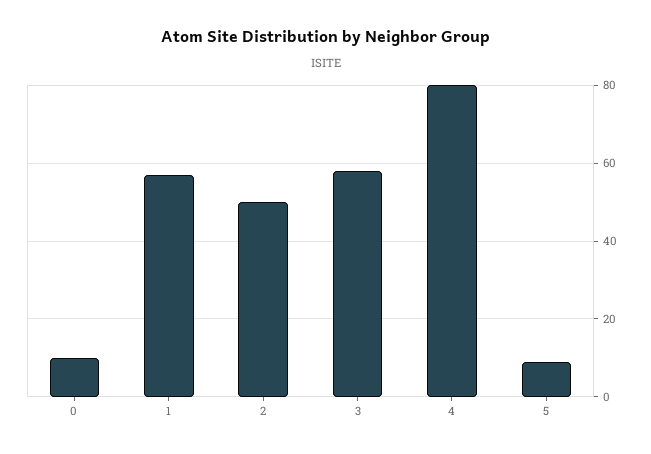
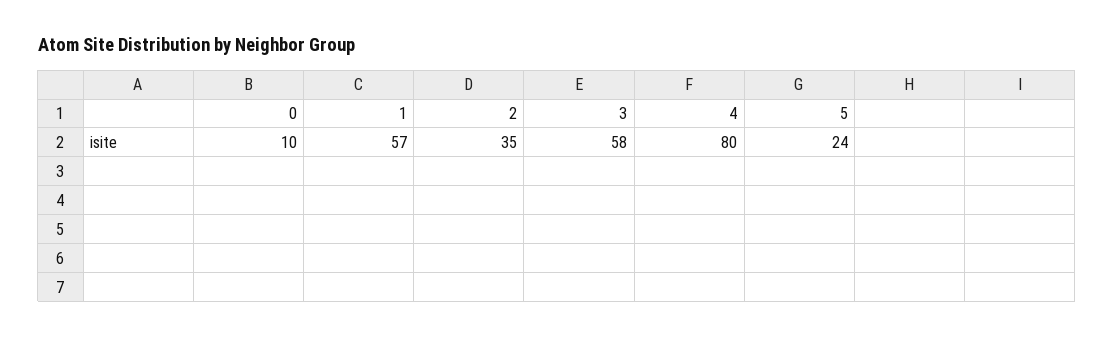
2: 50 -> 35
5: 10 -> 24

